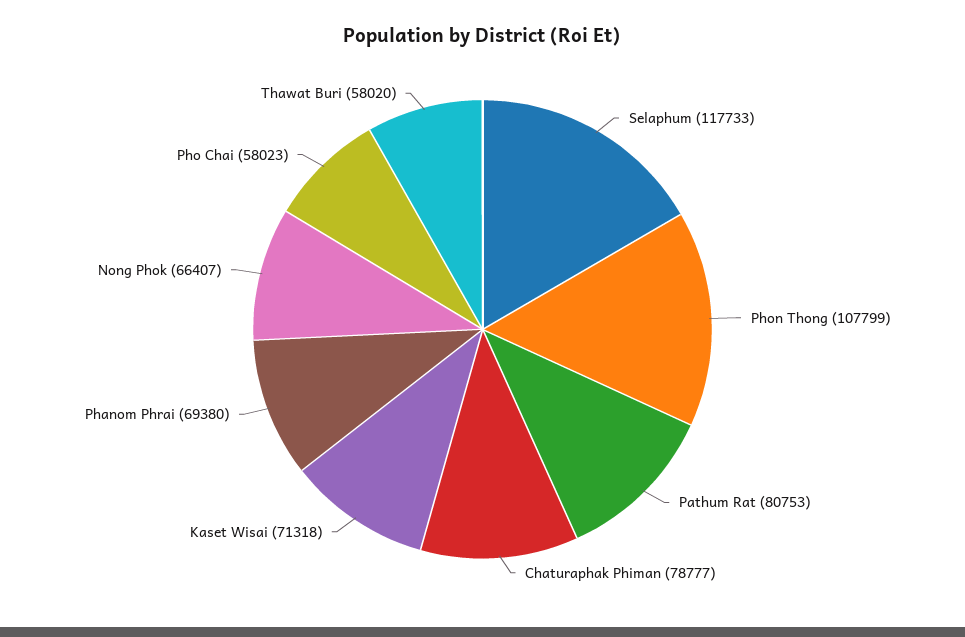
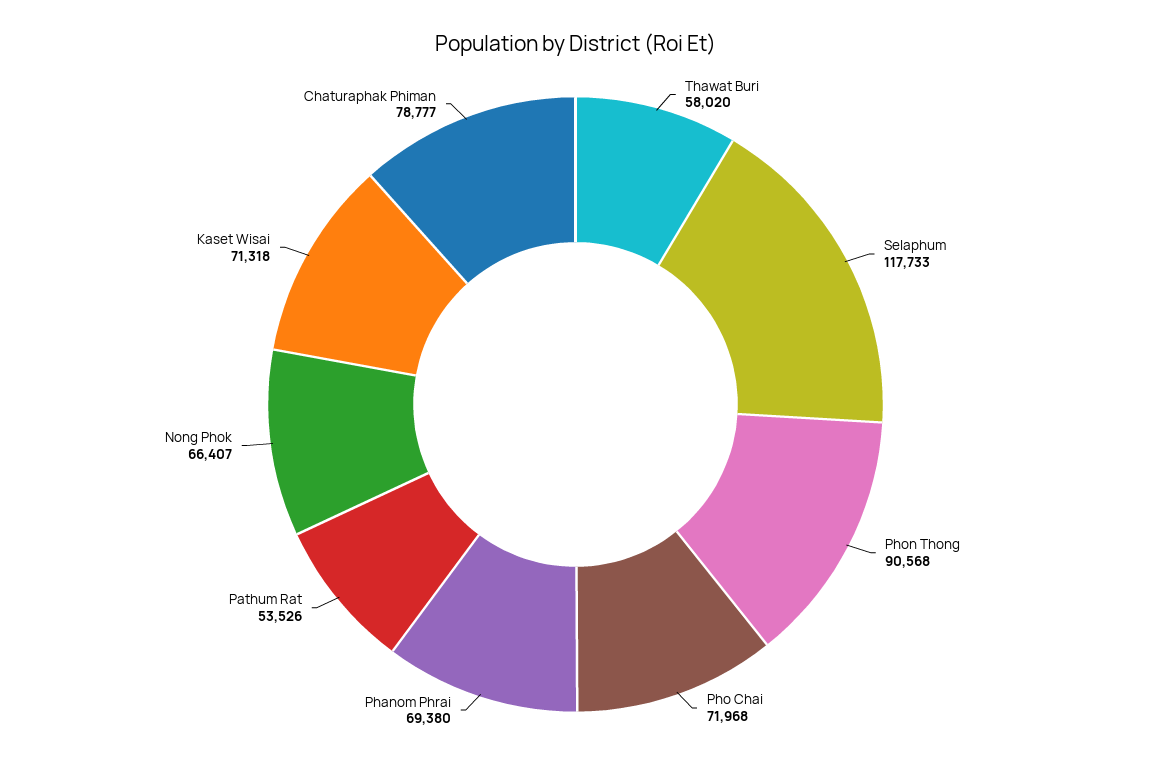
Phon Thong: 107799 -> 90568
Pathum Rat: 80753 -> 53526
Pho Chai: 58023 -> 71968

